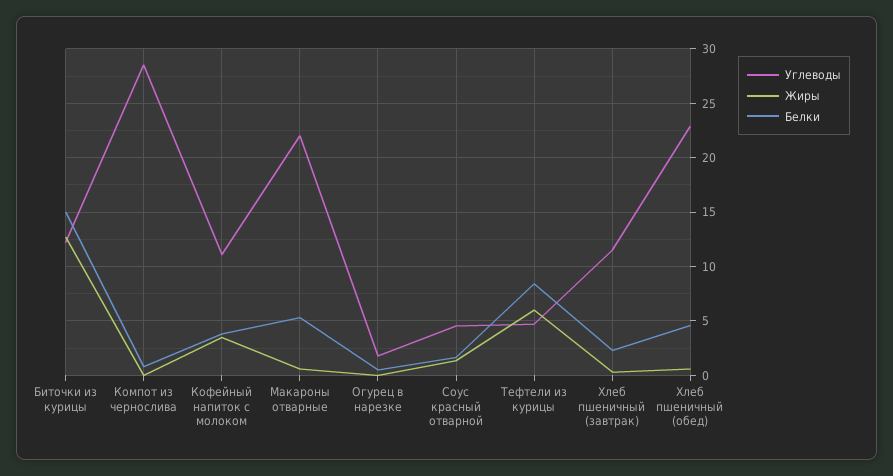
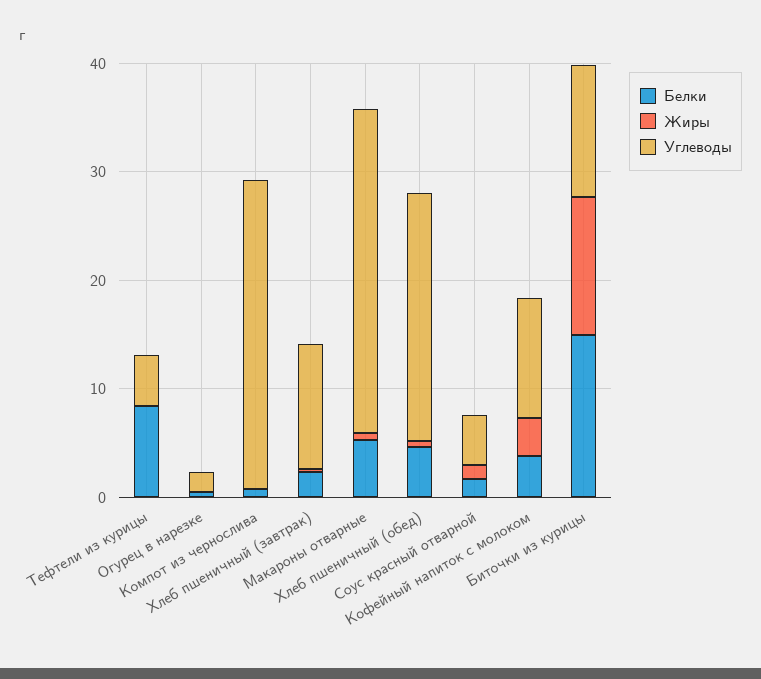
Углеводы, Макароны отварные: 22 -> 30
Жиры, Тефтели из курицы: 6 -> 0

